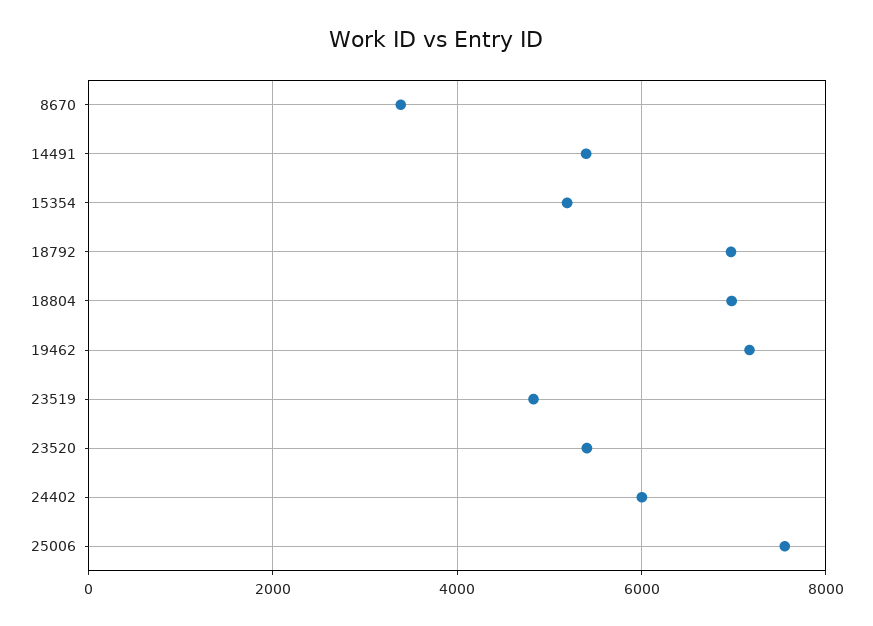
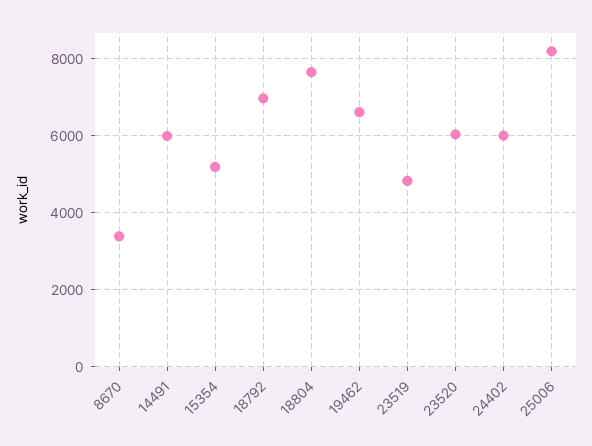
14491: 5400 -> 6000
18804: 7000 -> 7600
19462: 7200 -> 6600
23520: 5400 -> 6000
25006: 7600 -> 8200

